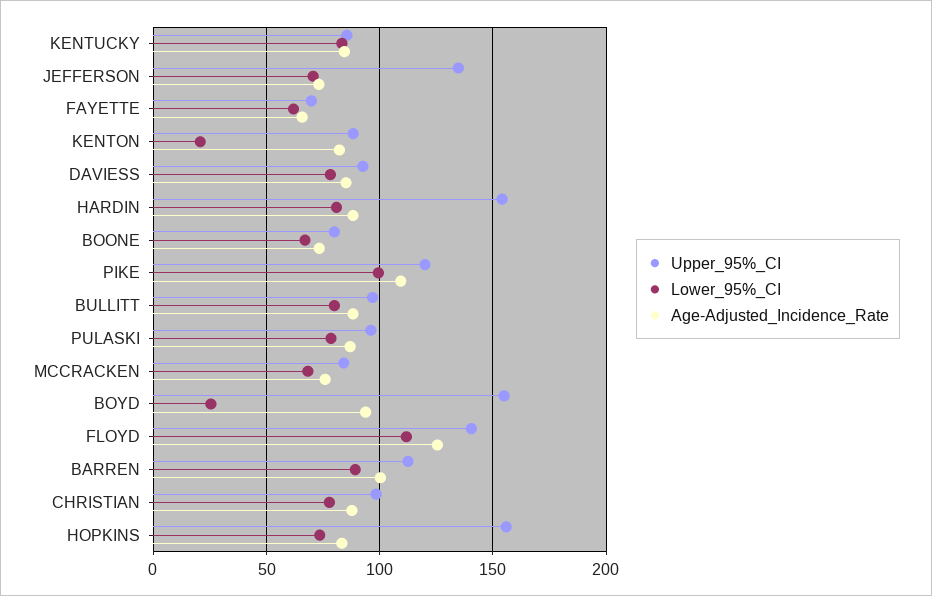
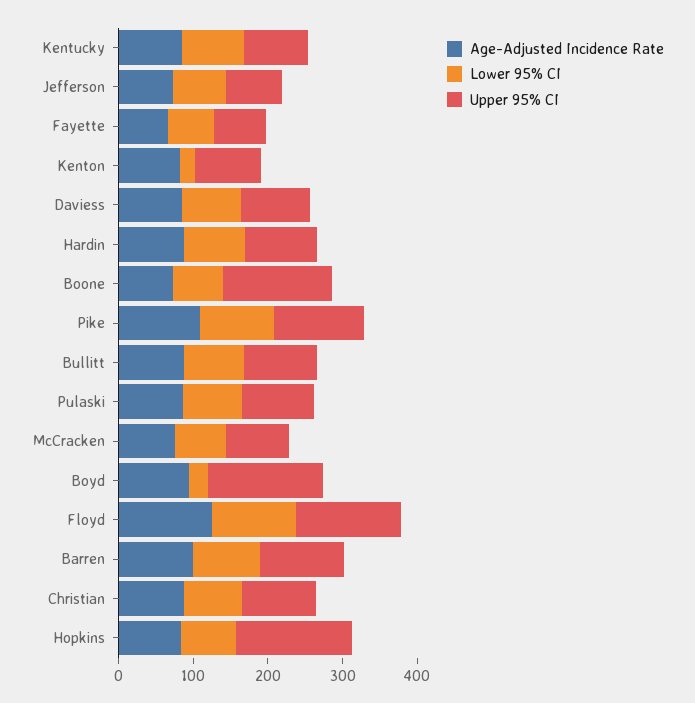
Upper_95%_CI, JEFFERSON: 135 -> 80
Upper_95%_CI, HARDIN: 155 -> 100
Upper_95%_CI, BOONE: 80 -> 140

